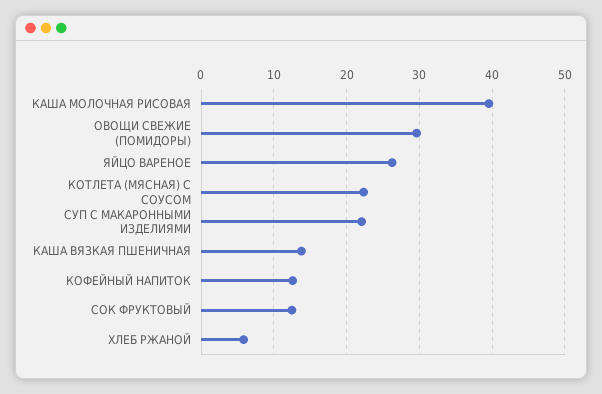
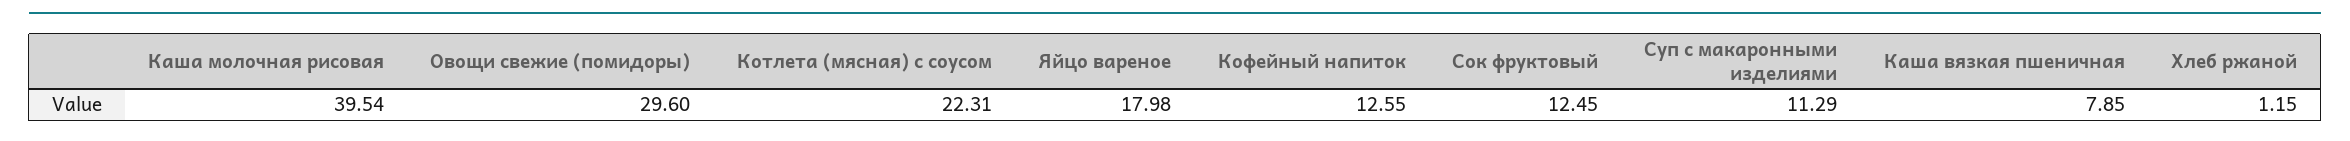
ЯЙЦО ВАРЕНОЕ: 26 -> 17.98
СУП С МАКАРОННЫМИ ИЗДЕЛИЯМИ: 22 -> 11.29
КАША ВЯЗКАЯ ПШЕНИЧНАЯ: 14 -> 7.85
ХЛЕБ РЖАНОЙ: 6 -> 1.15

